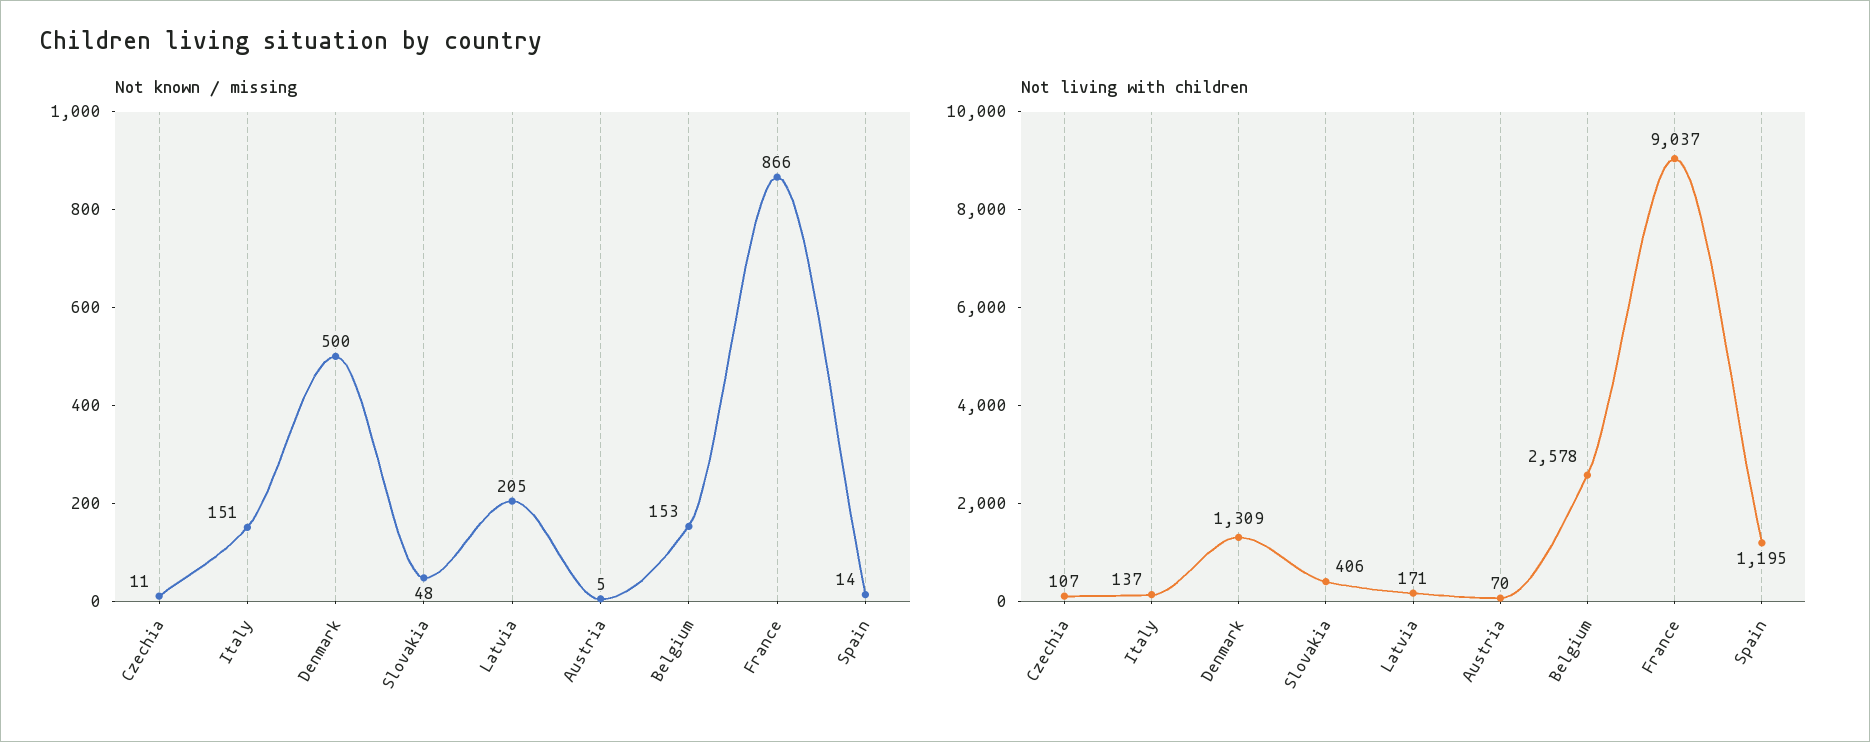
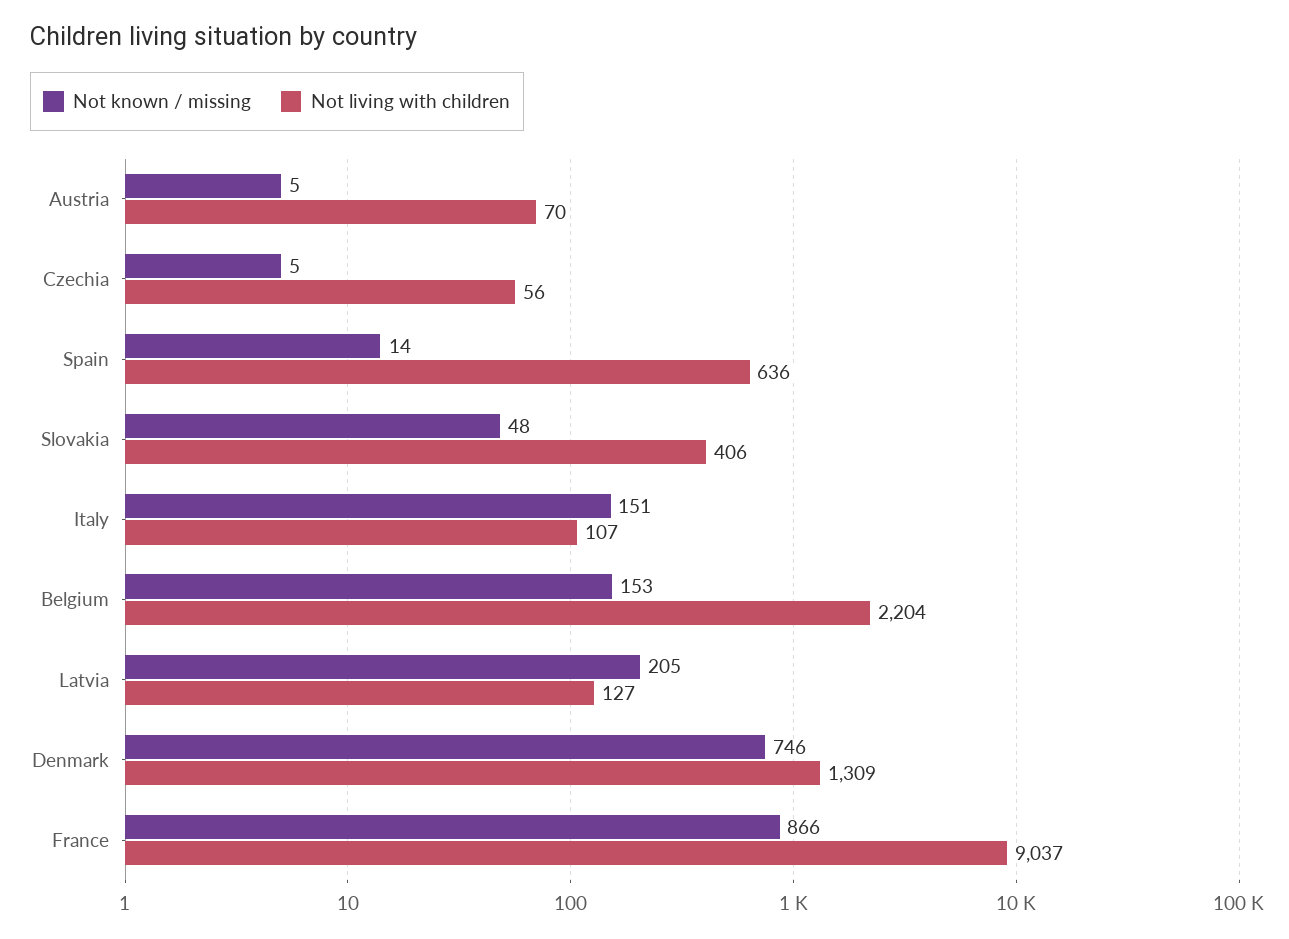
Not known / missing, Czechia: 11 -> 5
Not known / missing, Denmark: 500 -> 746
Not living with children, Czechia: 107 -> 56
Not living with children, Italy: 137 -> 107
Not living with children, Latvia: 171 -> 127
Not living with children, Belgium: 2578 -> 2204
Not living with children, Spain: 1195 -> 636

